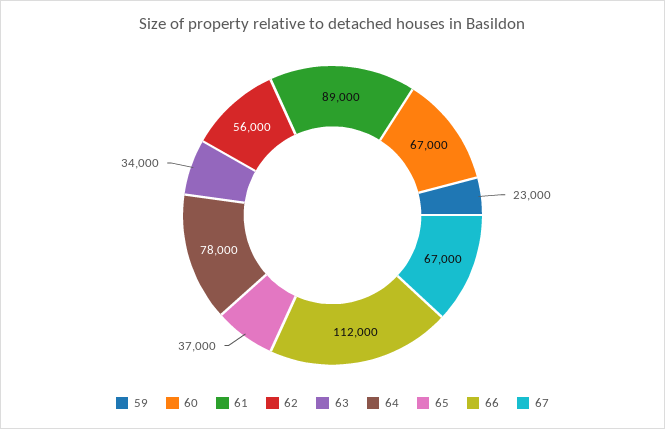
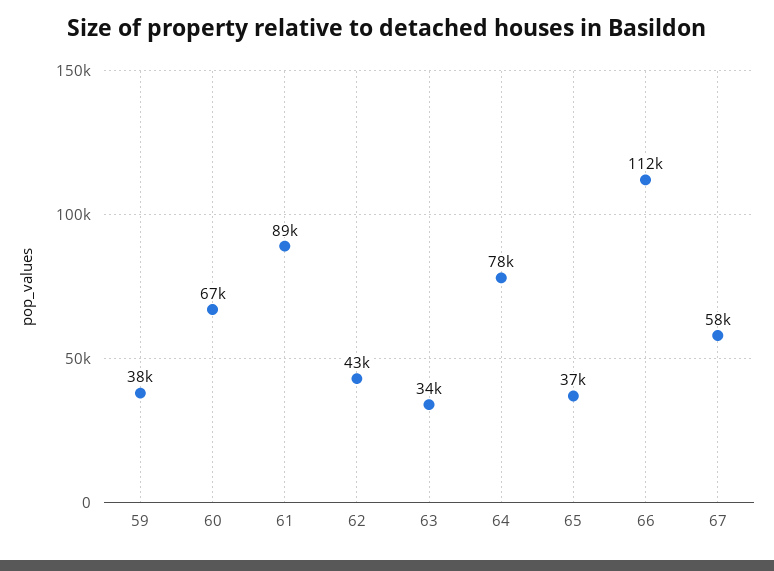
59: 23000 -> 38000
62: 56000 -> 43000
67: 67000 -> 58000

